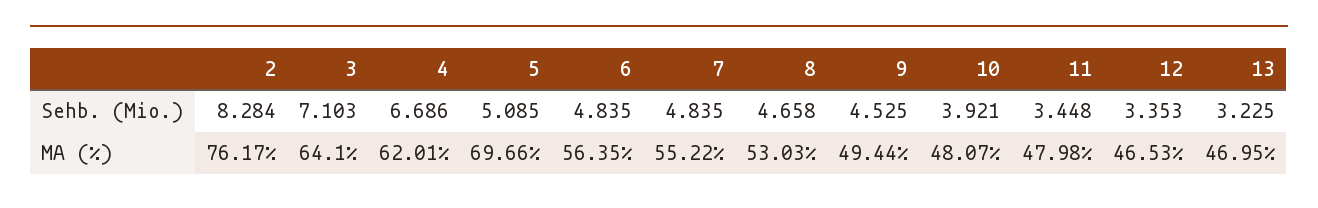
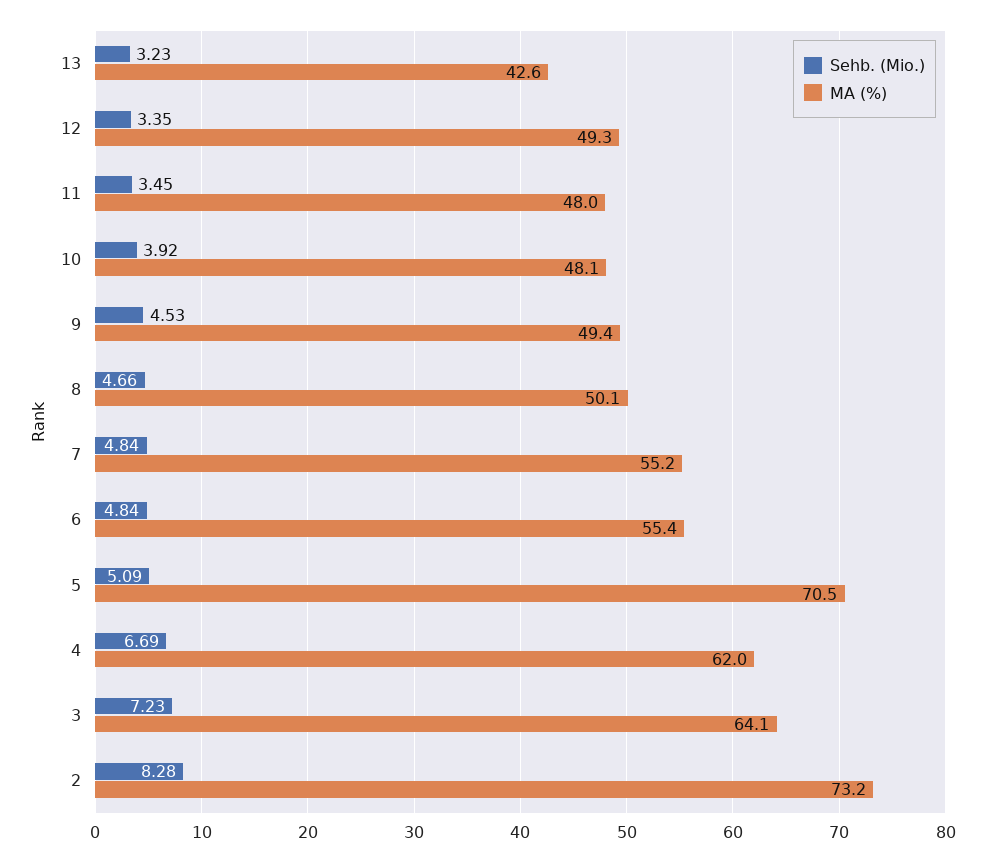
Sehb. (Mio.), 3: 7.103 -> 7.23
MA (%), 2: 76.17 -> 73.2
MA (%), 5: 69.66 -> 70.5
MA (%), 6: 56.35 -> 55.4
MA (%), 8: 53.03 -> 50.1
MA (%), 12: 46.53 -> 49.3
MA (%), 13: 46.95 -> 42.6

